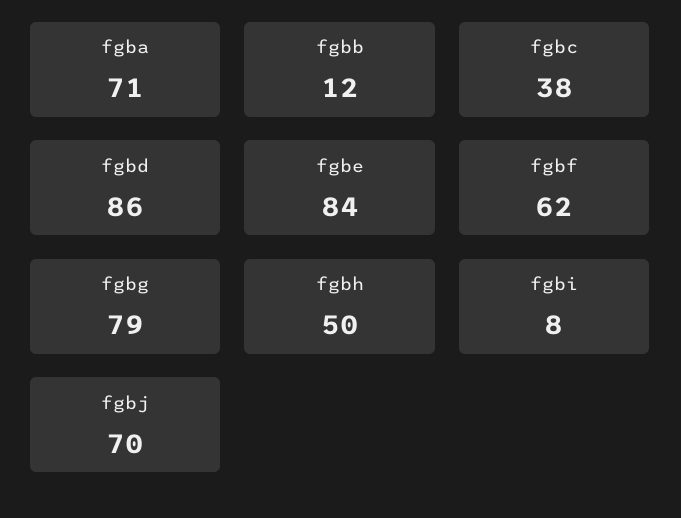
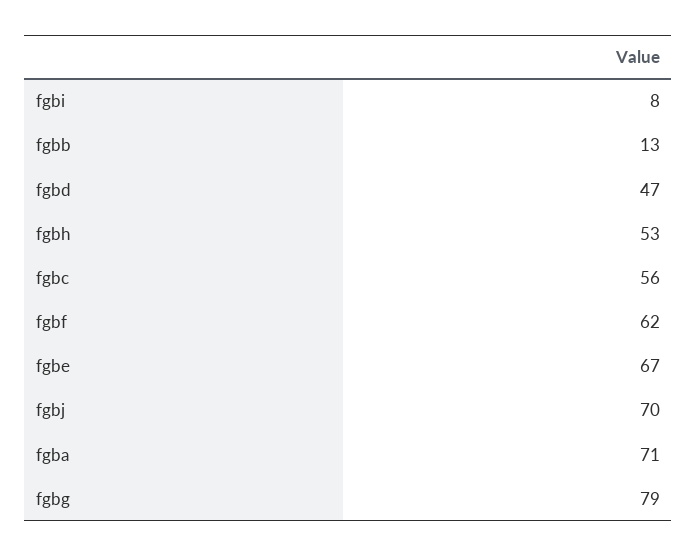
fgbb: 12 -> 13
fgbc: 38 -> 56
fgbd: 86 -> 47
fgbe: 84 -> 67
fgbh: 50 -> 53

